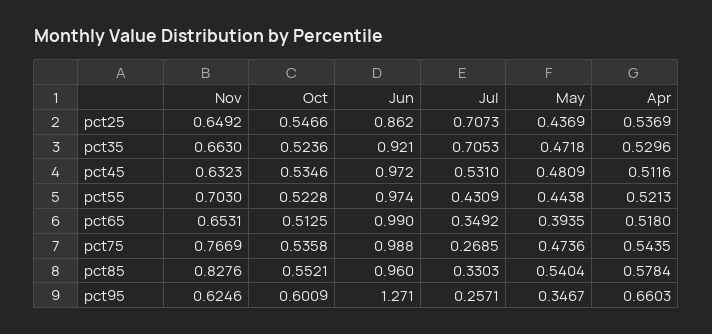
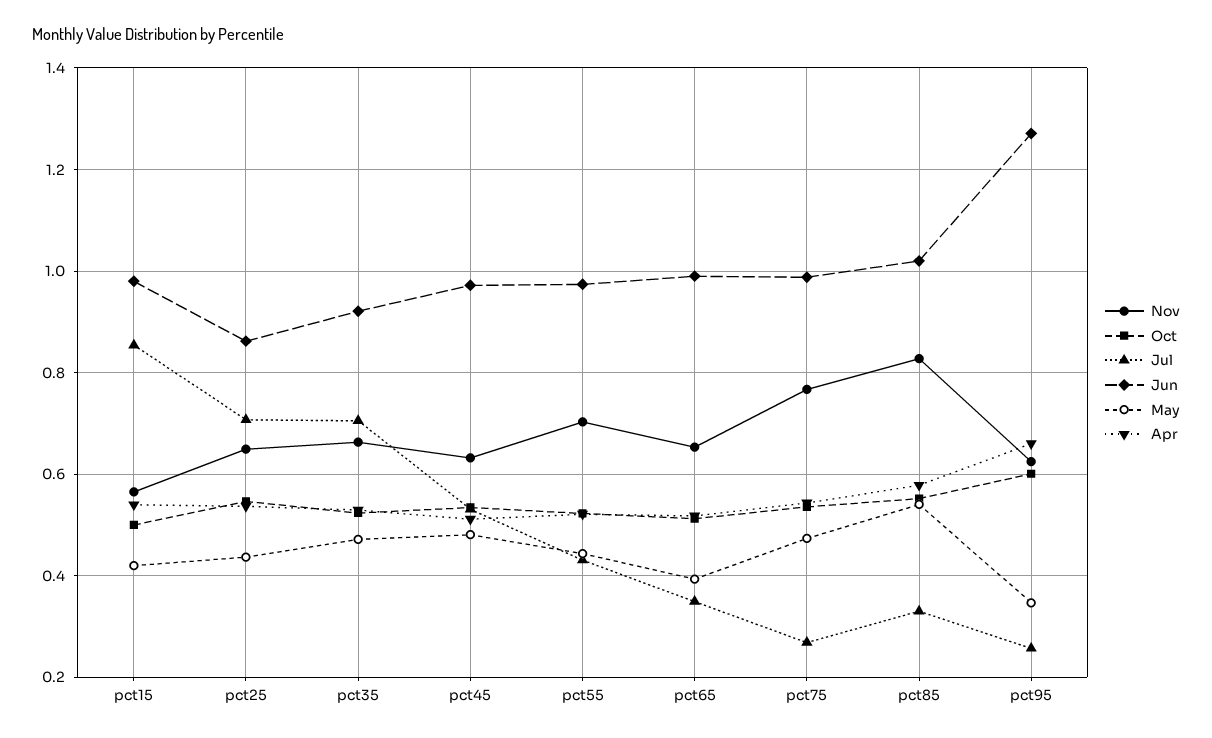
Jun, pct85: 0.96 -> 1.02
Nov, pct15: none -> 0.56
Oct, pct15: none -> 0.5
Jul, pct15: none -> 0.86
Jun, pct15: none -> 0.98
May, pct15: none -> 0.42
Apr, pct15: none -> 0.54

